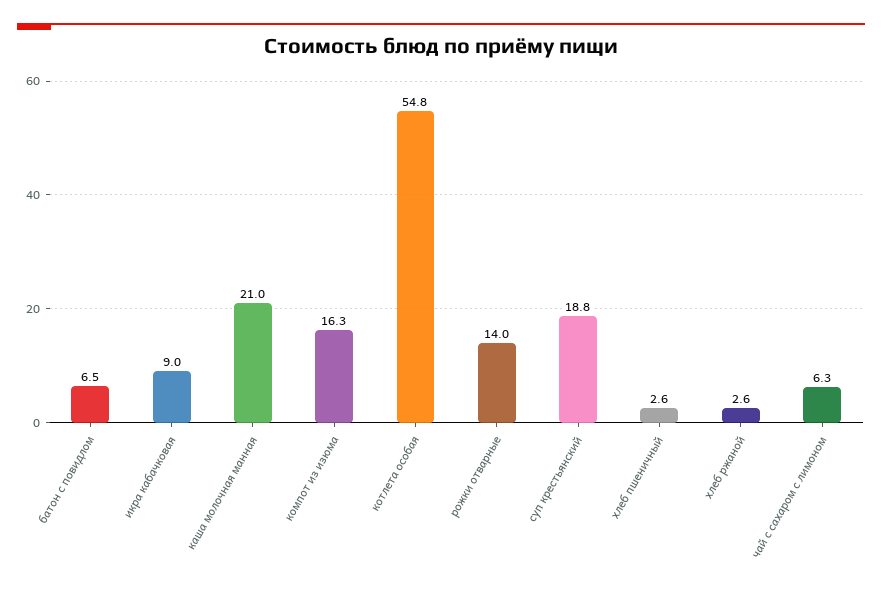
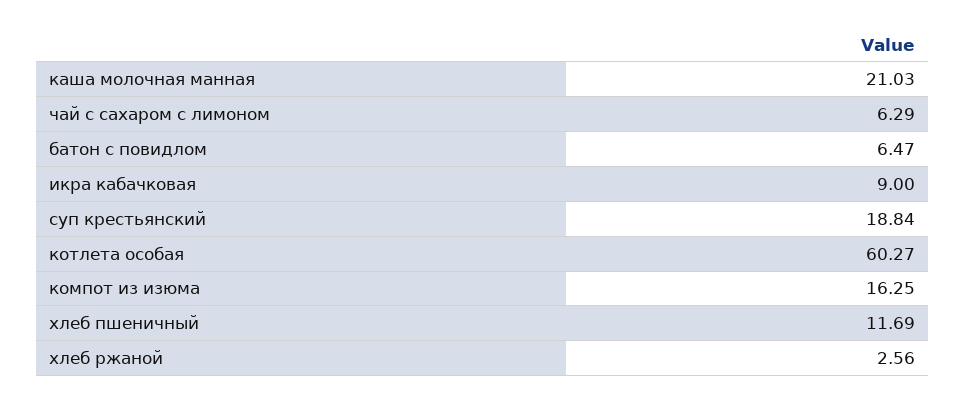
котлета особая: 54.8 -> 60.27
рожки отварные: 14 -> none
хлеб пшеничный: 2.6 -> 11.69

